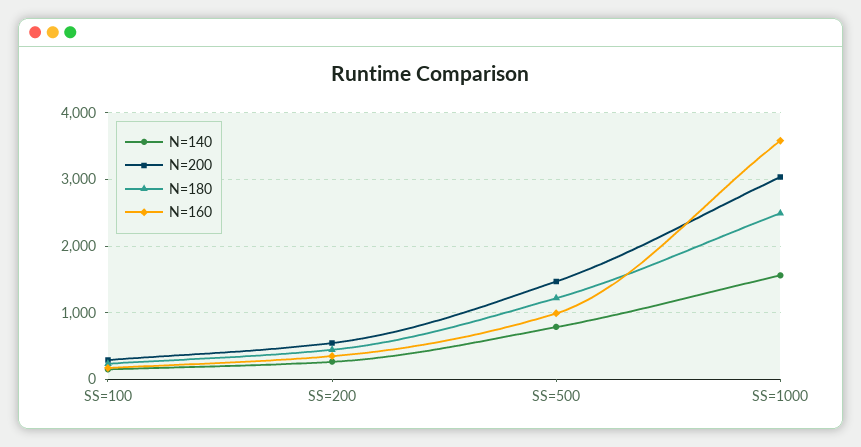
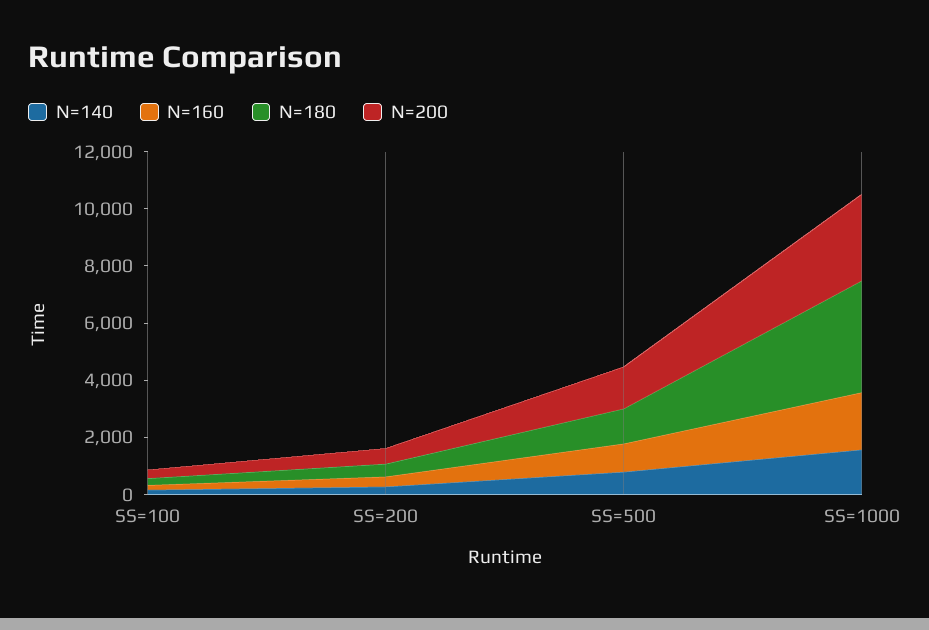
N=180, SS=1000: 2500 -> 4000
N=160, SS=1000: 3600 -> 2000

